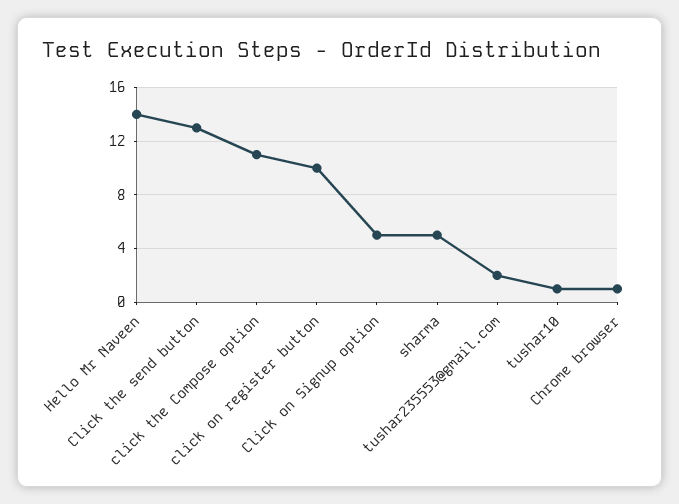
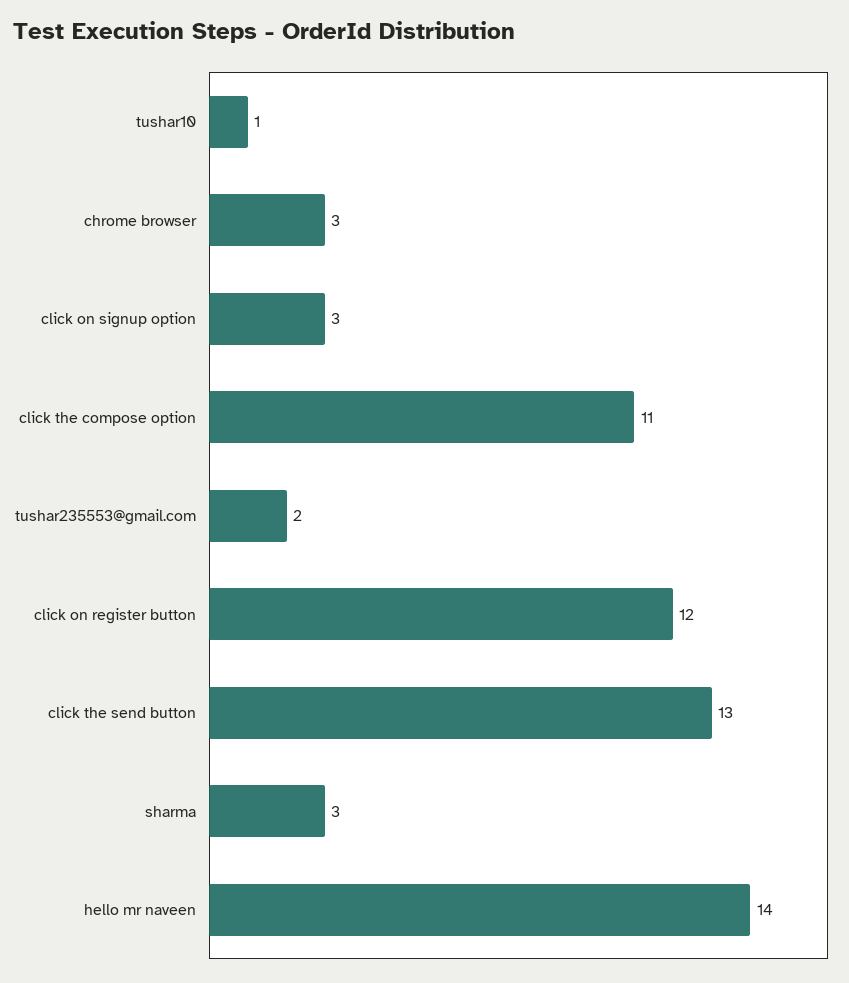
click on register button: 10 -> 12
Click on Signup option: 5 -> 3
sharma: 5 -> 3
Chrome browser: 1 -> 3

